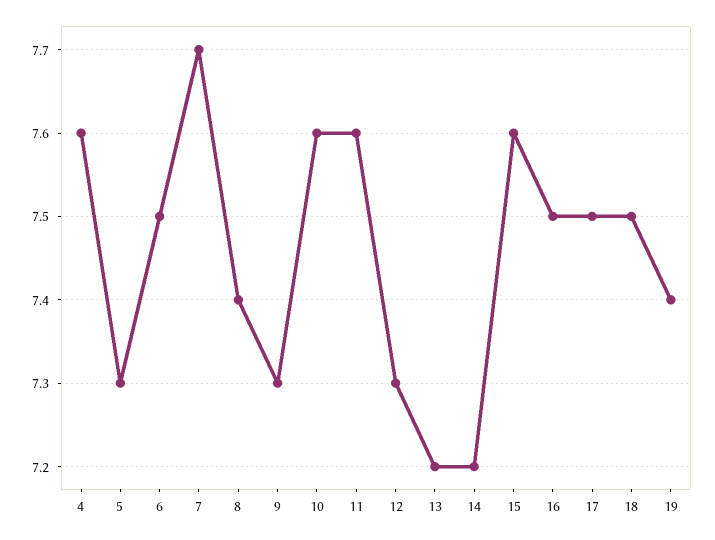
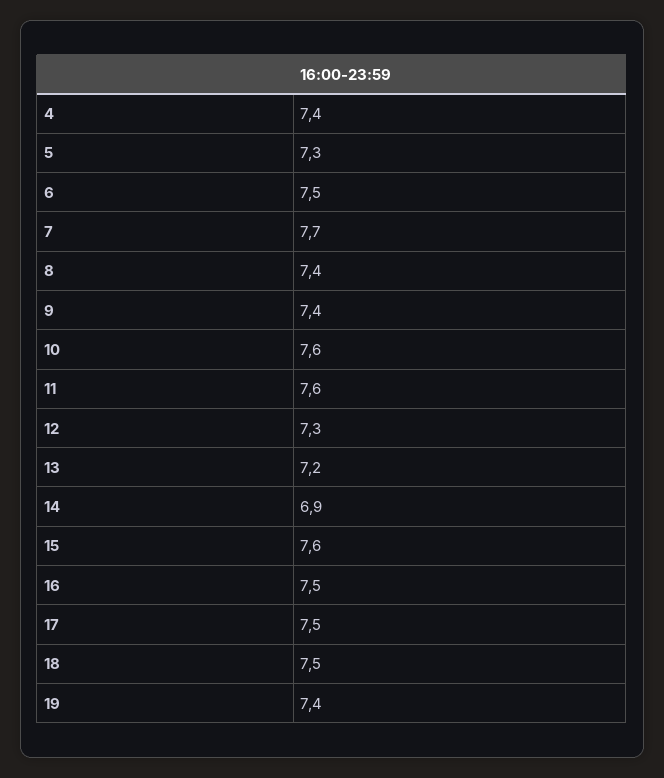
4: 7.6 -> 7.4
9: 7.3 -> 7.4
14: 7.2 -> 6.9

